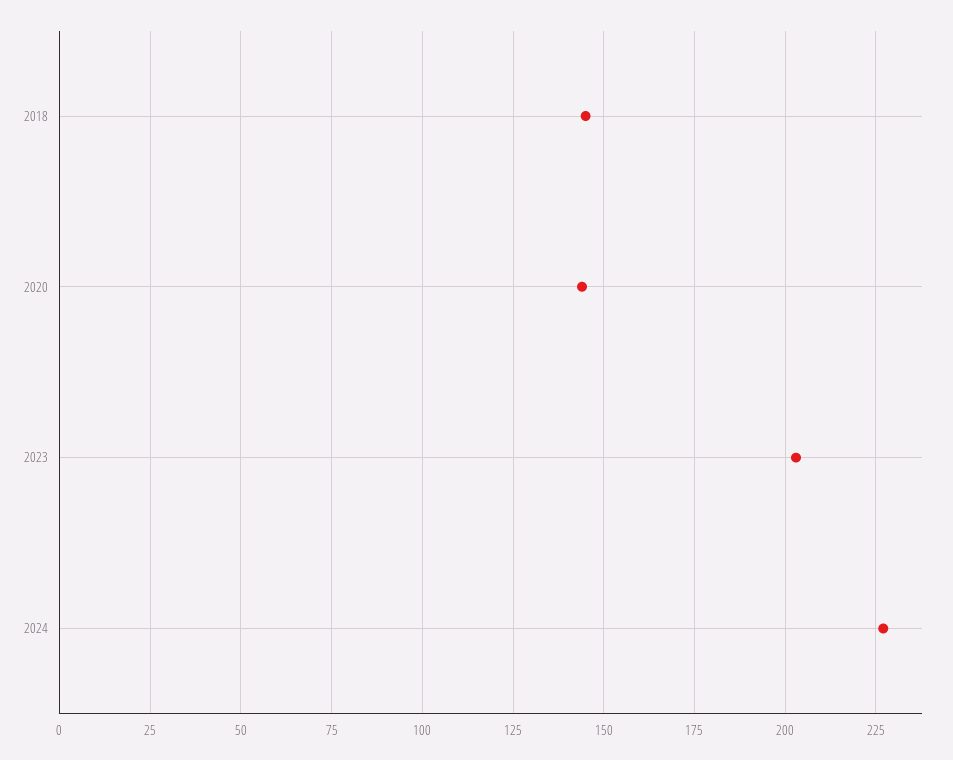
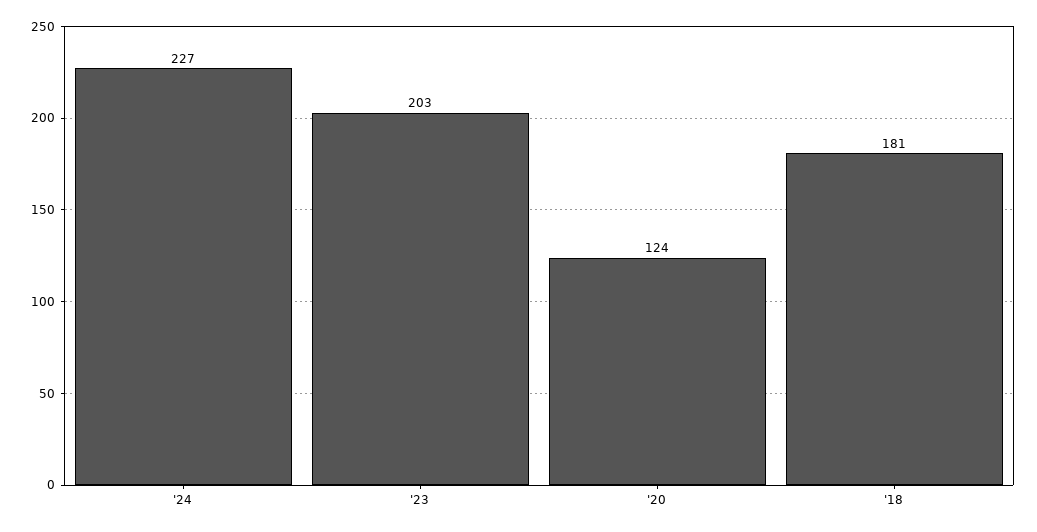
2018: 145 -> 181
2020: 145 -> 124

